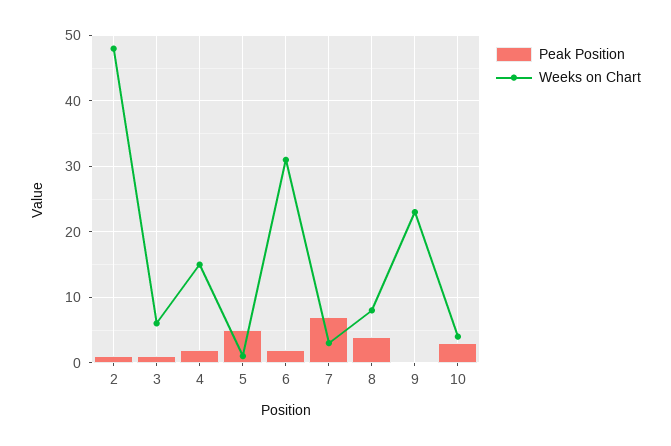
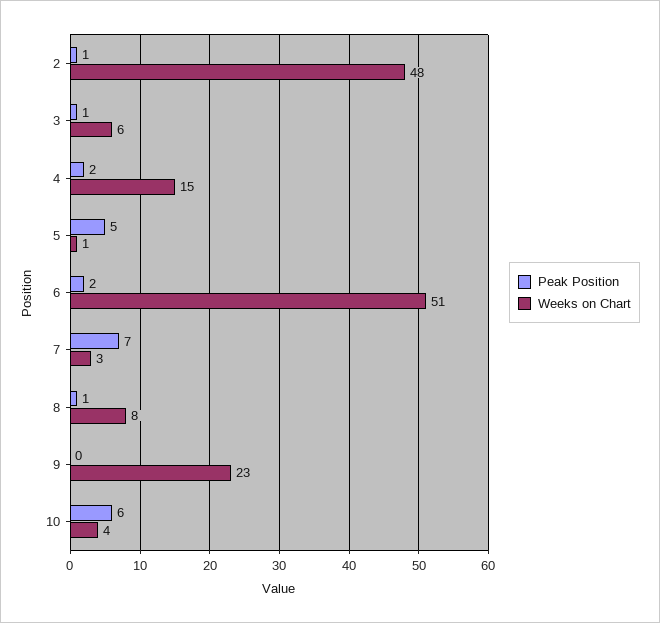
Weeks on Chart, 6: 31 -> 51
Peak Position, 8: 4 -> 1
Peak Position, 10: 3 -> 6

